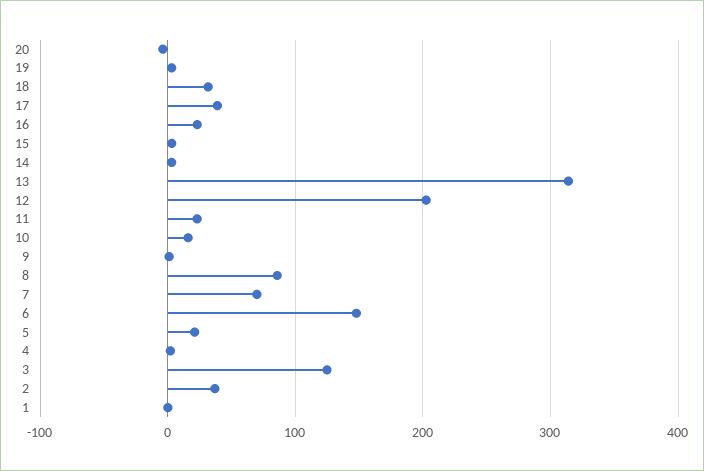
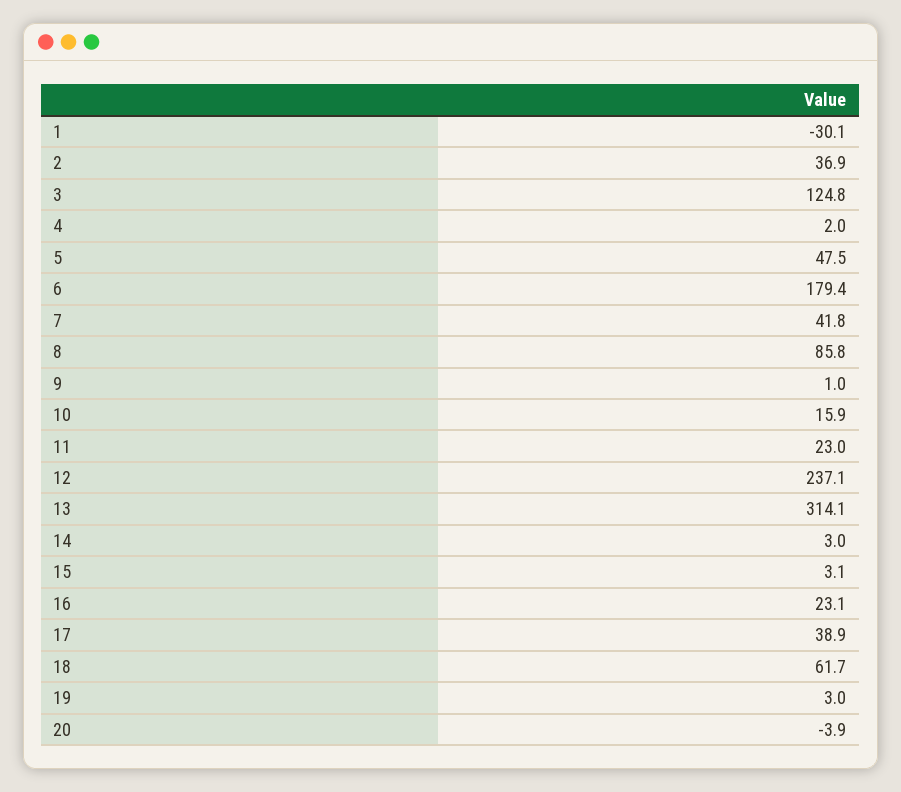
18: 30 -> 61.7
12: 200 -> 237.1
7: 70 -> 41.8
6: 150 -> 179.4
5: 20 -> 47.5
1: 0 -> -30.1

